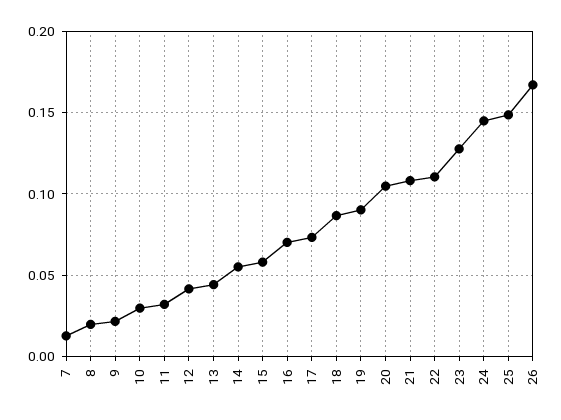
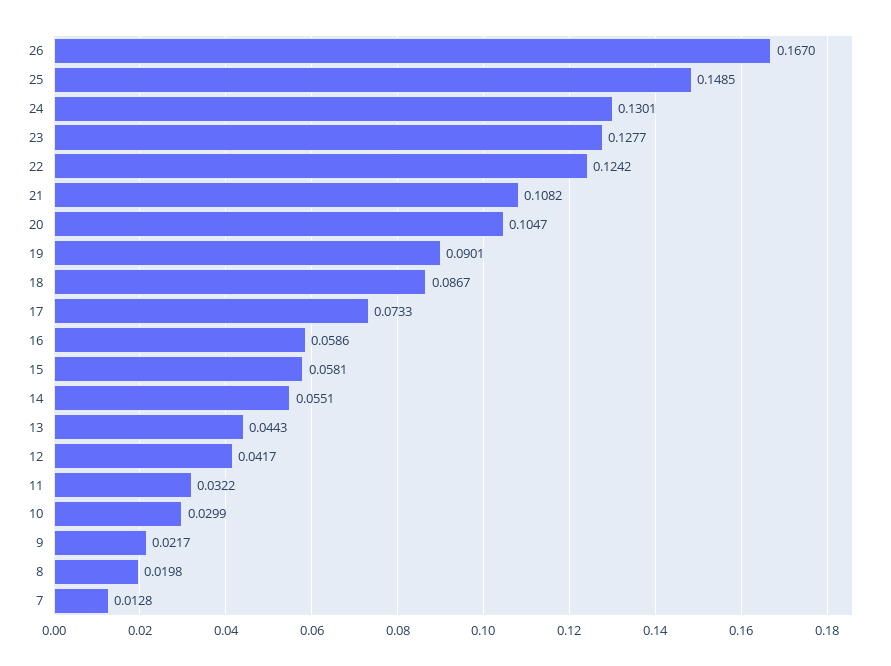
16: 0.07 -> 0.0586
22: 0.11 -> 0.1242
24: 0.145 -> 0.1301

